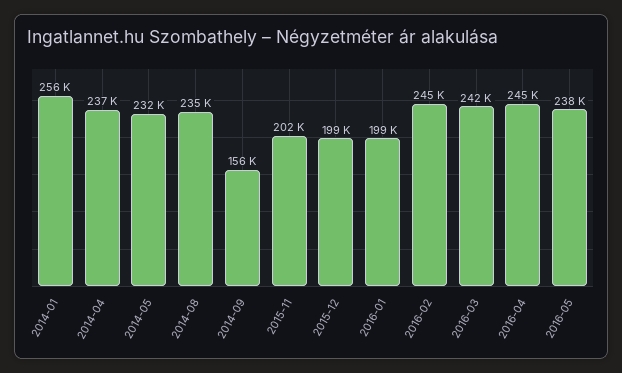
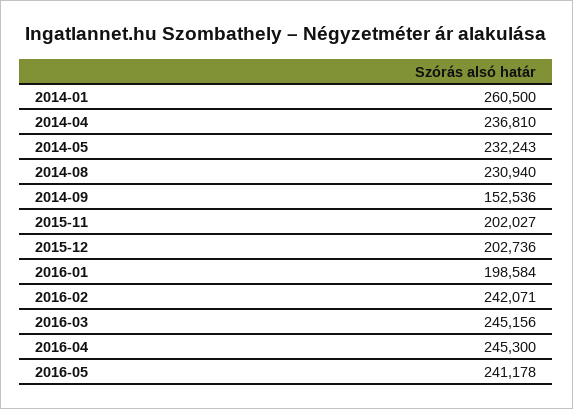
2014-01: 256000 -> 260500
2014-08: 235000 -> 230940
2014-09: 156000 -> 152536
2015-12: 199000 -> 202736
2016-02: 245000 -> 242071
2016-03: 242000 -> 245156
2016-05: 238000 -> 241178

